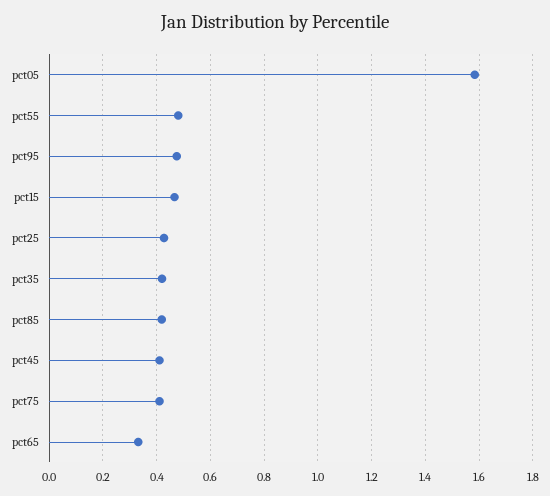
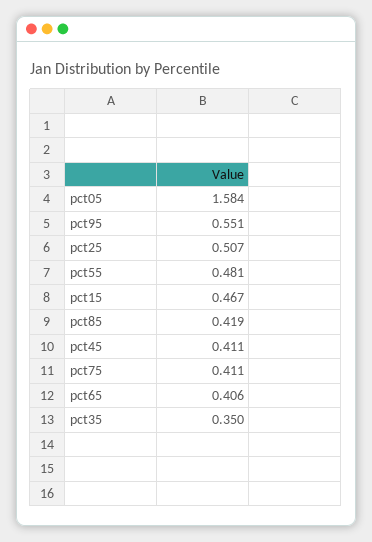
pct95: 0.475 -> 0.551
pct25: 0.425 -> 0.507
pct35: 0.425 -> 0.35
pct65: 0.325 -> 0.406

